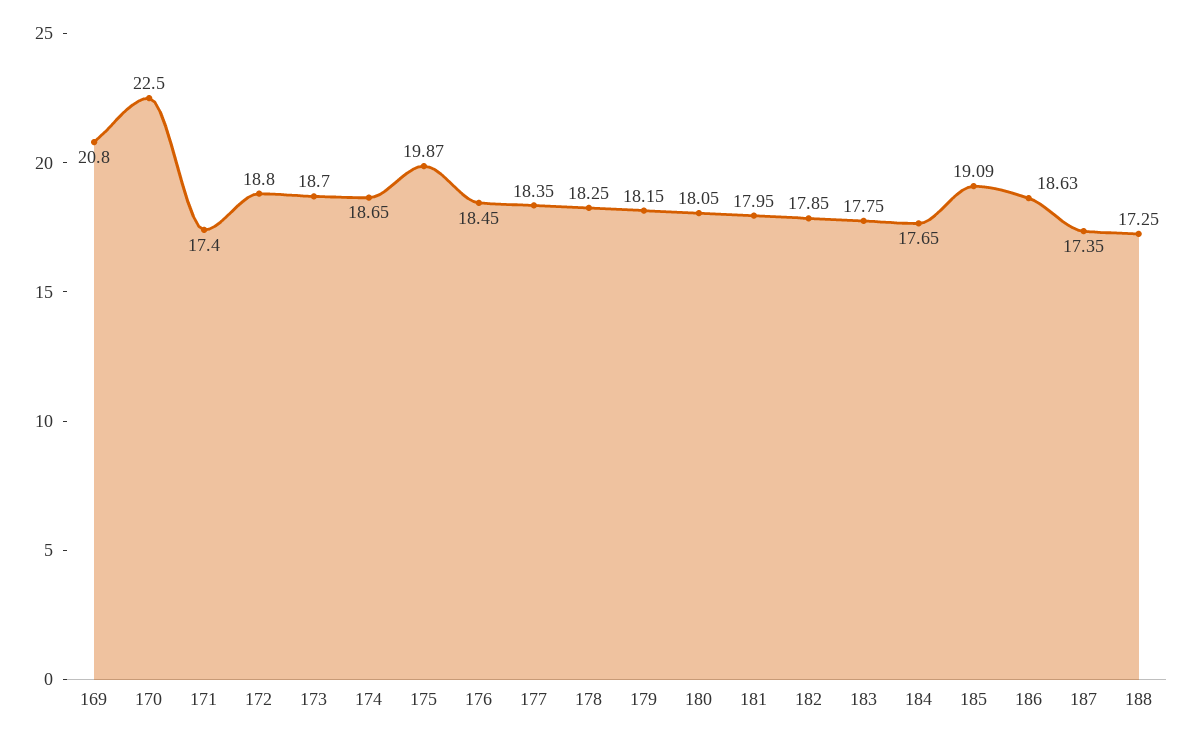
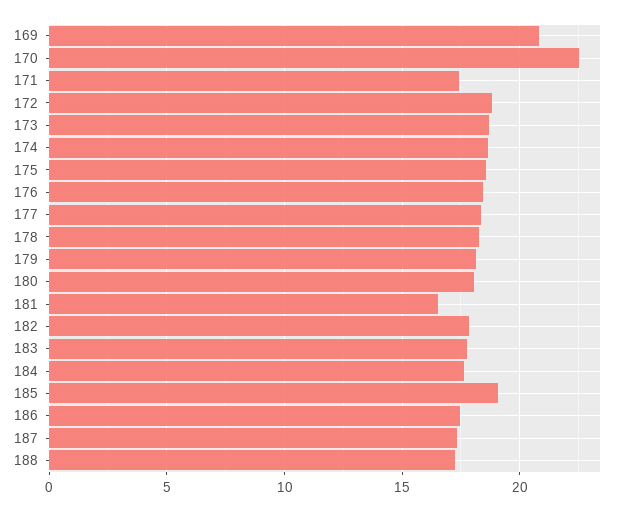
175: 19.87 -> 18.5
181: 17.95 -> 16.5
186: 18.63 -> 17.5

